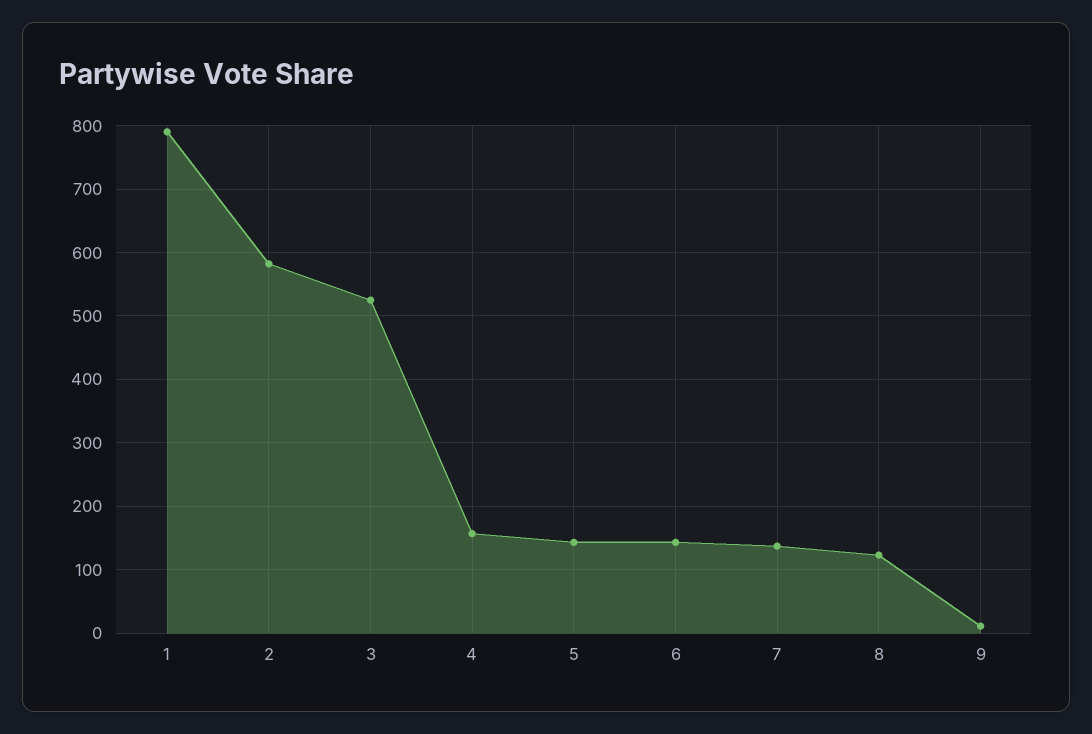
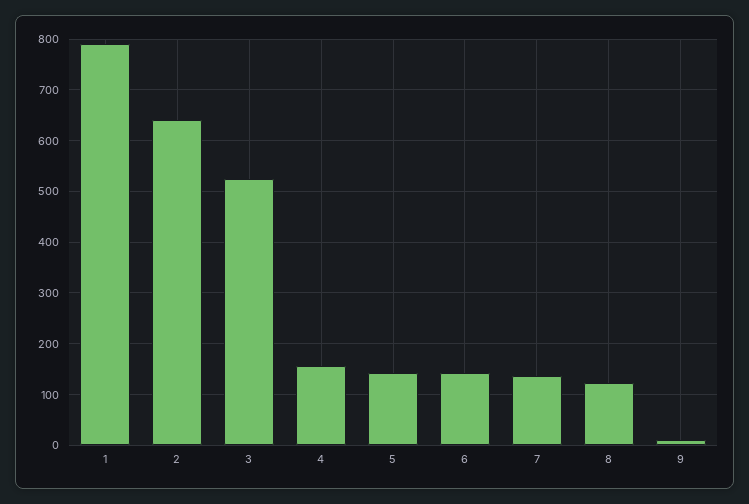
2: 580 -> 640

